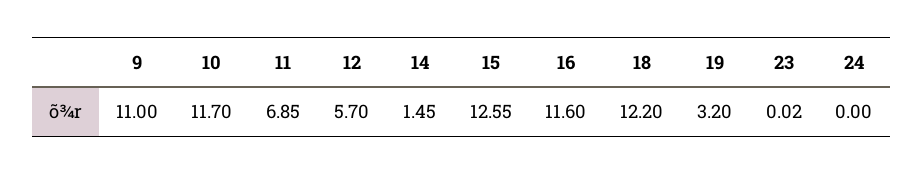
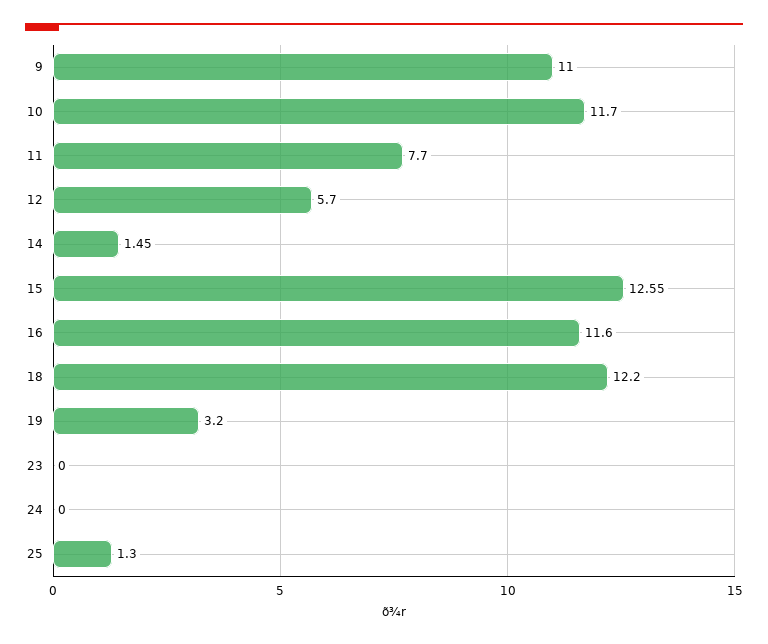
11: 6.85 -> 7.7
23: 0.02 -> 0
25: none -> 1.3

